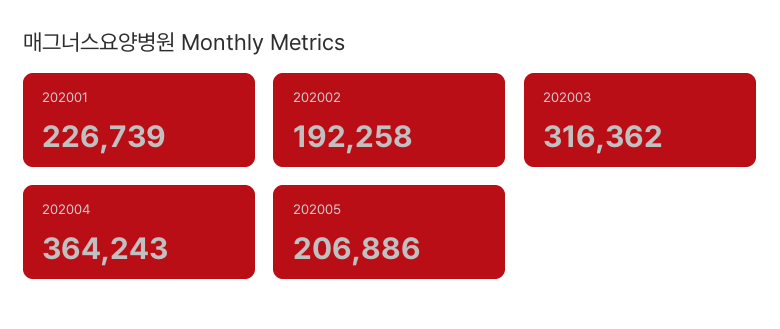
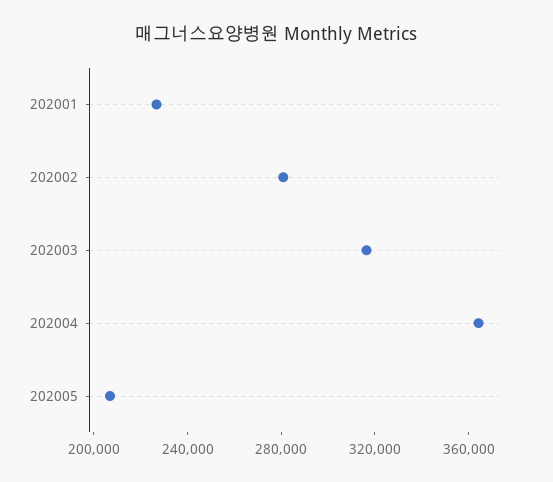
202002: 192258 -> 280000

